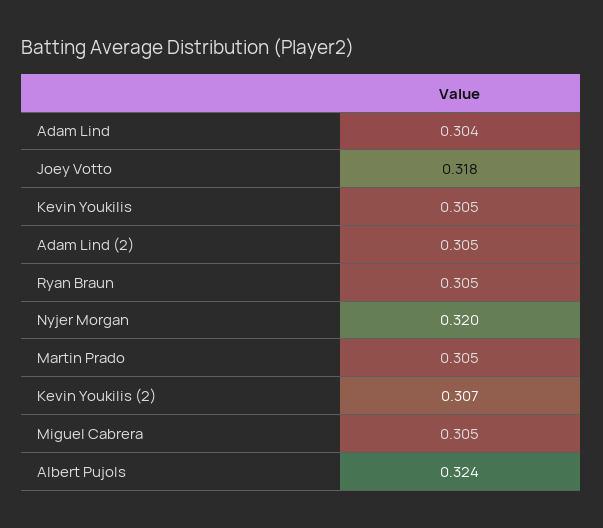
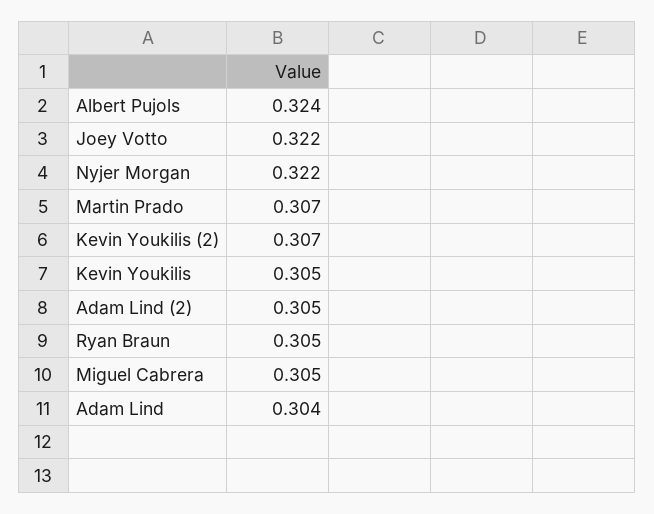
Joey Votto: 0.318 -> 0.322
Nyjer Morgan: 0.32 -> 0.322
Martin Prado: 0.305 -> 0.307

